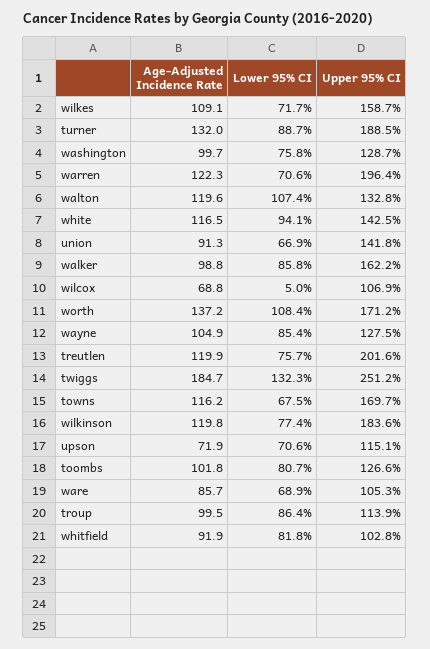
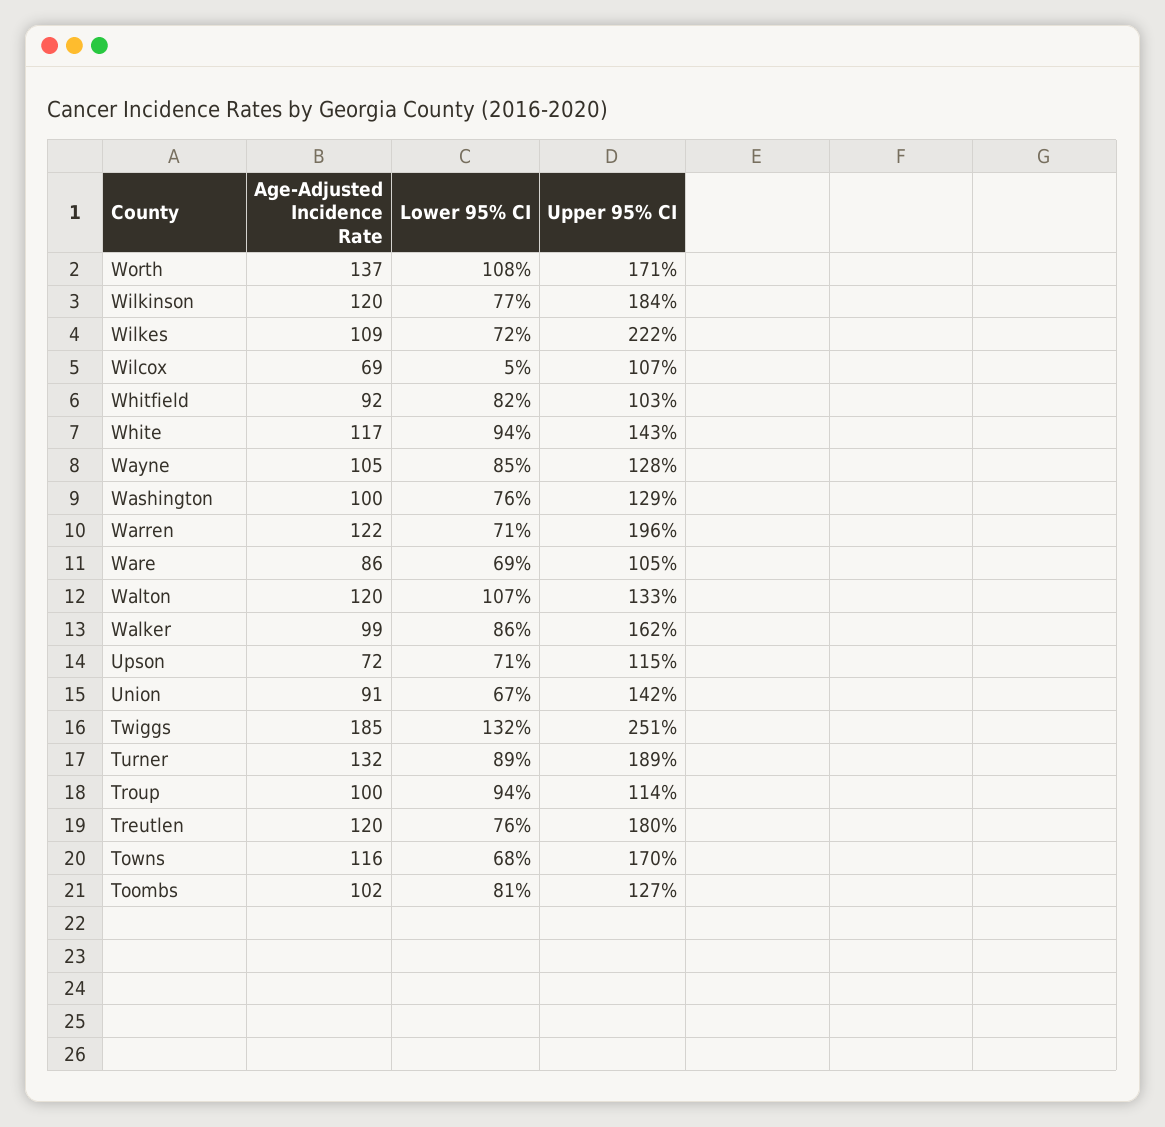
Upper 95% CI, wilkes: 158.7 -> 222
Upper 95% CI, treutlen: 201.6 -> 180
Lower 95% CI, troup: 86.4 -> 94

